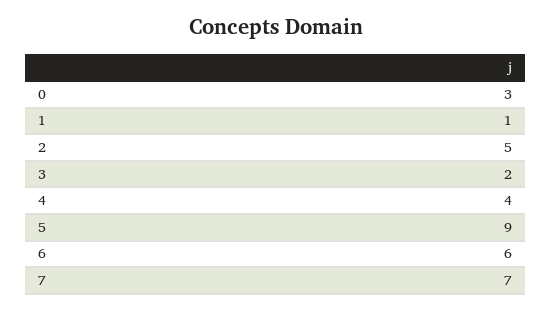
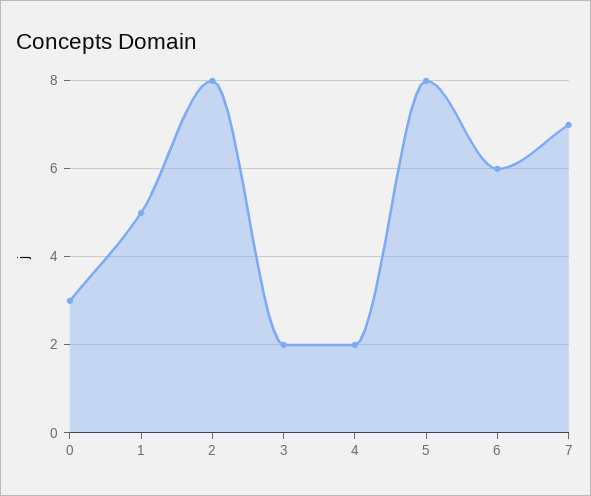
1: 1 -> 5
2: 5 -> 8
4: 4 -> 2
5: 9 -> 8

